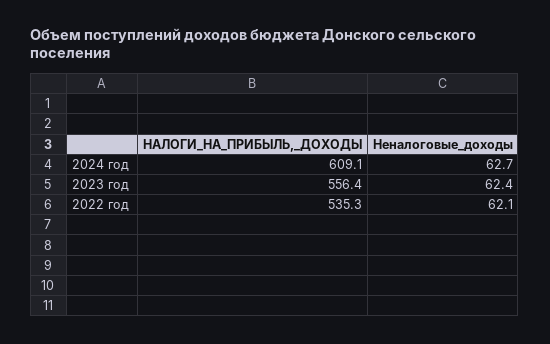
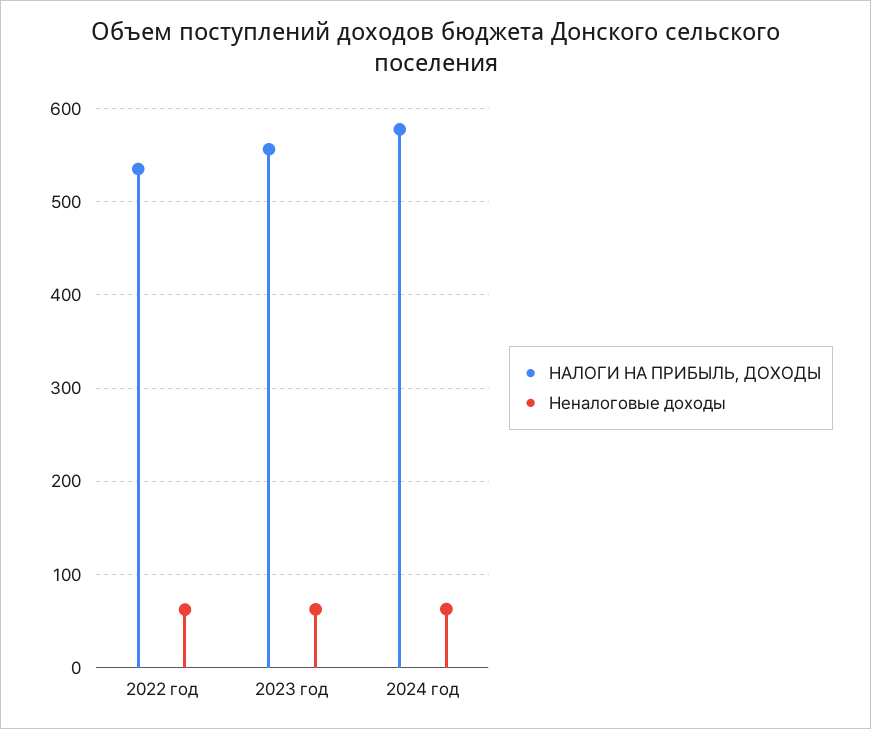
НАЛОГИ_НА_ПРИБЫЛЬ,_ДОХОДЫ, 2024 год: 609.1 -> 580

